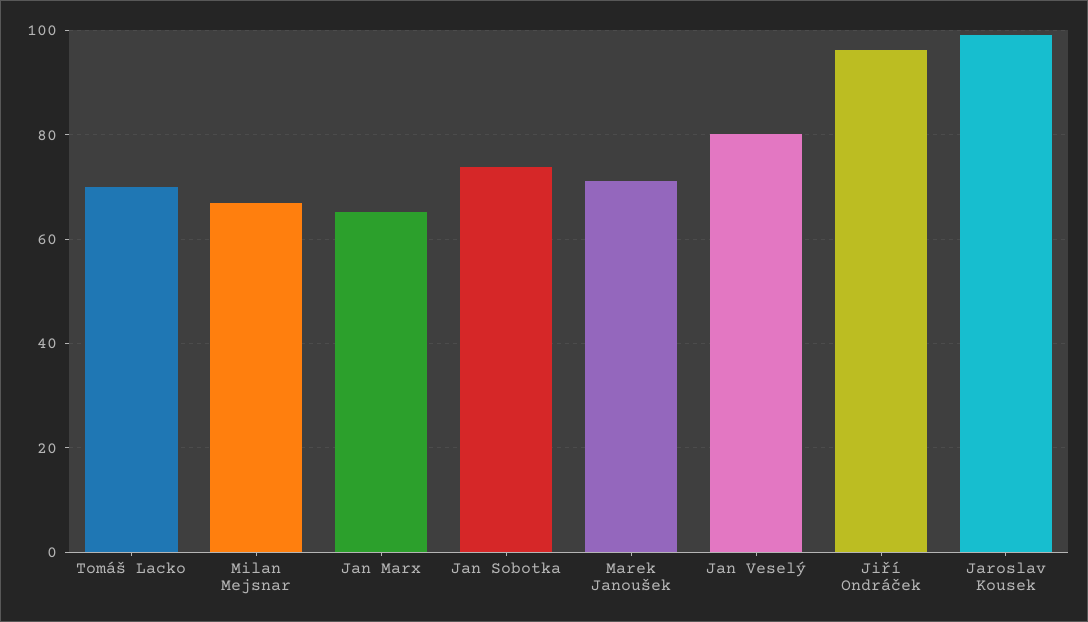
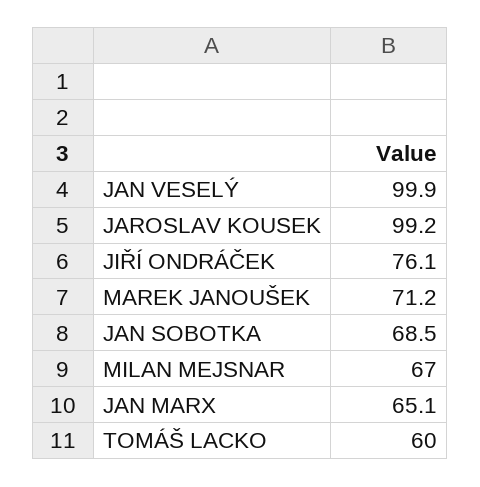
Tomáš Lacko: 70 -> 60
Jan Sobotka: 74 -> 68.5
Jan Veselý: 80 -> 99.9
Jiří Ondráček: 96 -> 76.1

